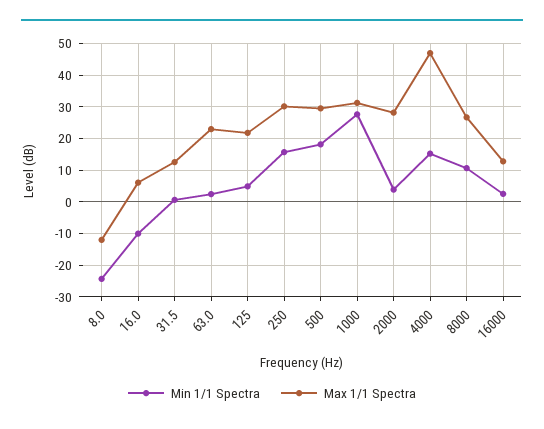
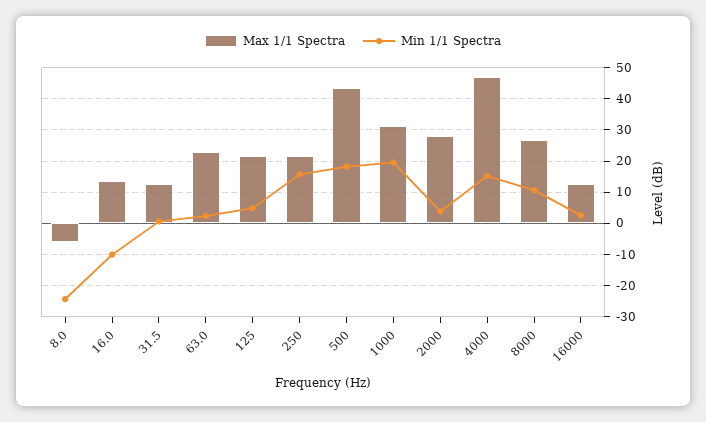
Max 1/1 Spectra, 8.0: -12 -> -6
Max 1/1 Spectra, 16.0: 6 -> 14
Max 1/1 Spectra, 250: 30 -> 22
Max 1/1 Spectra, 500: 30 -> 44
Min 1/1 Spectra, 1000: 28 -> 20

